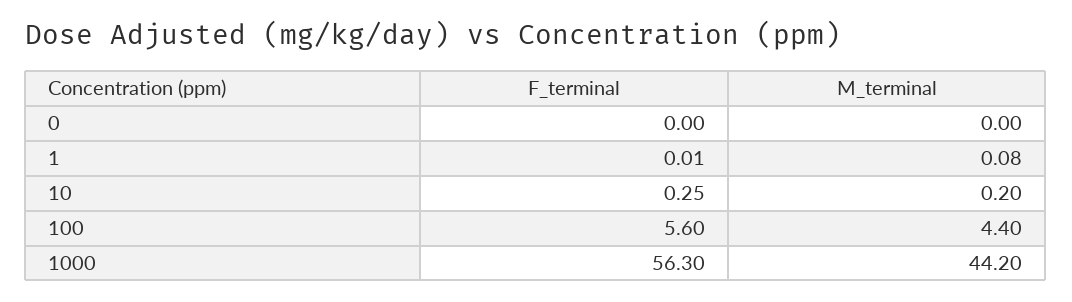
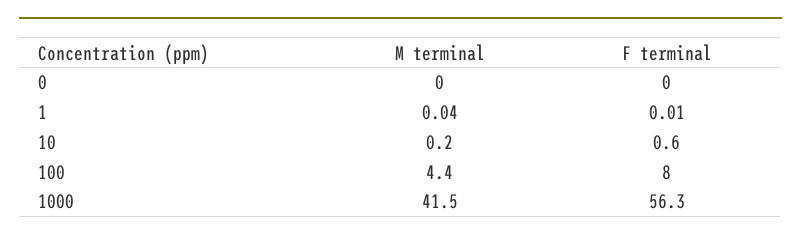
M_terminal, 1: 0.08 -> 0.04
F_terminal, 10: 0.25 -> 0.6
F_terminal, 100: 5.6 -> 8
M_terminal, 1000: 44.2 -> 41.5

